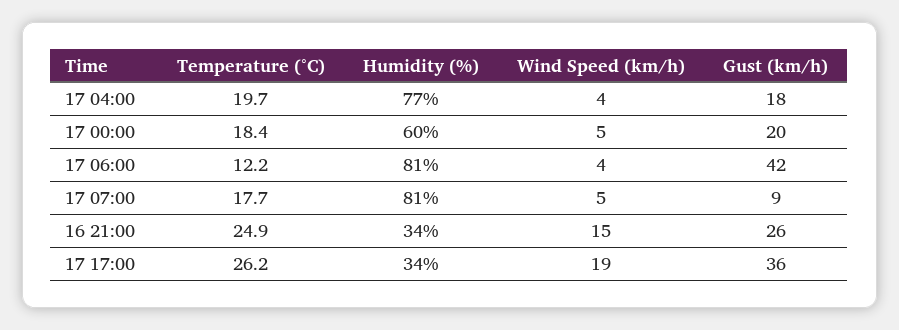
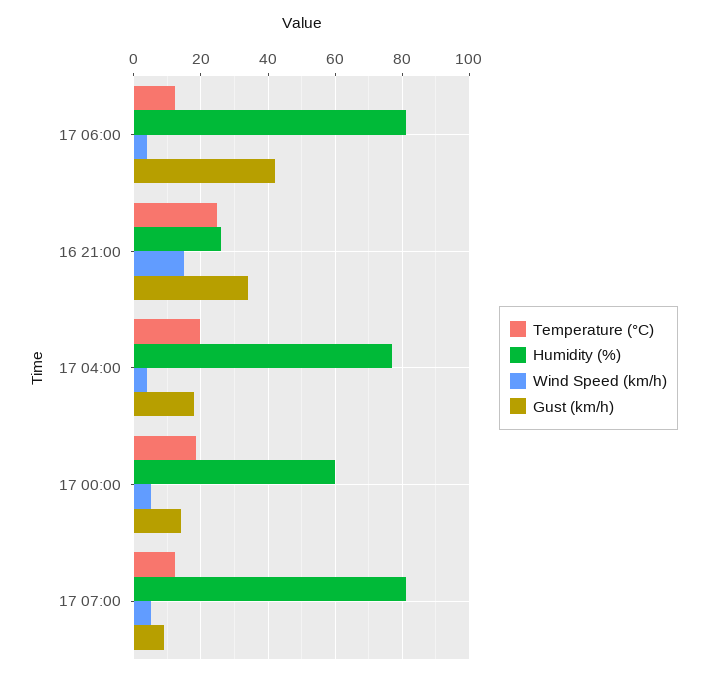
Gust (km/h), 17 00:00: 20 -> 14
Temperature (°C), 17 07:00: 17.7 -> 12
Humidity (%), 16 21:00: 34 -> 26
Gust (km/h), 16 21:00: 26 -> 34
Temperature (°C), 17 17:00: 26.2 -> none
Humidity (%), 17 17:00: 34 -> none
Wind Speed (km/h), 17 17:00: 19 -> none
Gust (km/h), 17 17:00: 36 -> none

